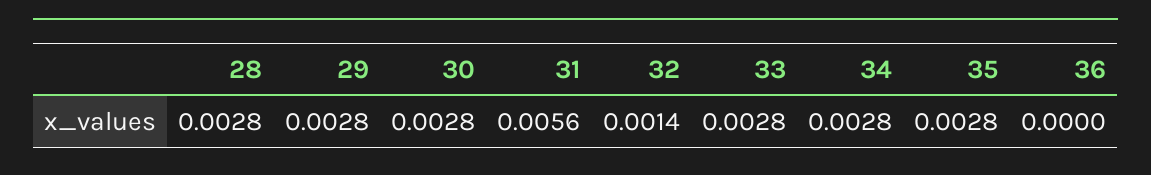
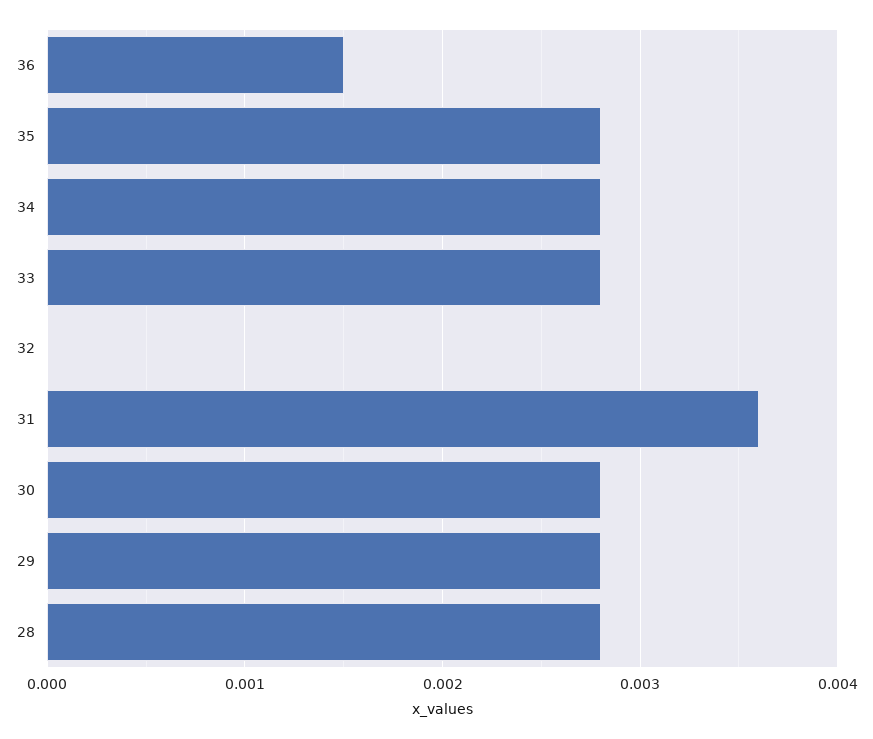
31: 0.0056 -> 0.0036
32: 0.0014 -> 0
36: 0 -> 0.0015

